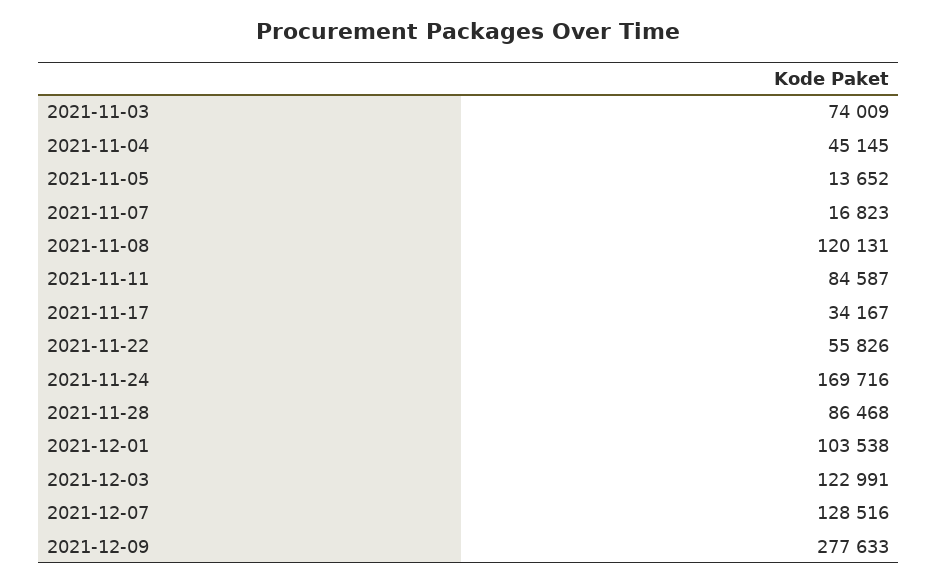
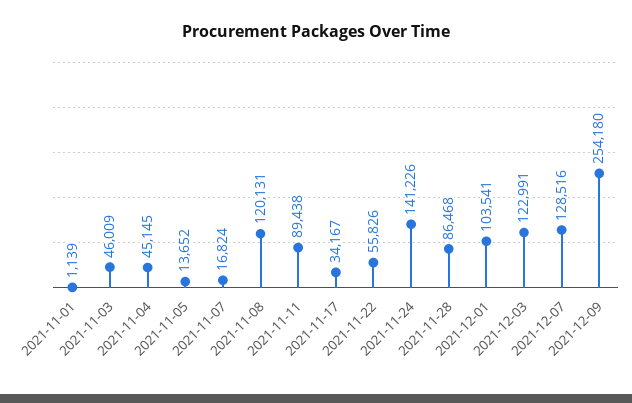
2021-11-03: 74009 -> 46009
2021-11-07: 16823 -> 16824
2021-11-11: 84587 -> 89438
2021-11-24: 169716 -> 141226
2021-12-01: 103538 -> 103541
2021-12-09: 277633 -> 254180
2021-11-01: none -> 1139

